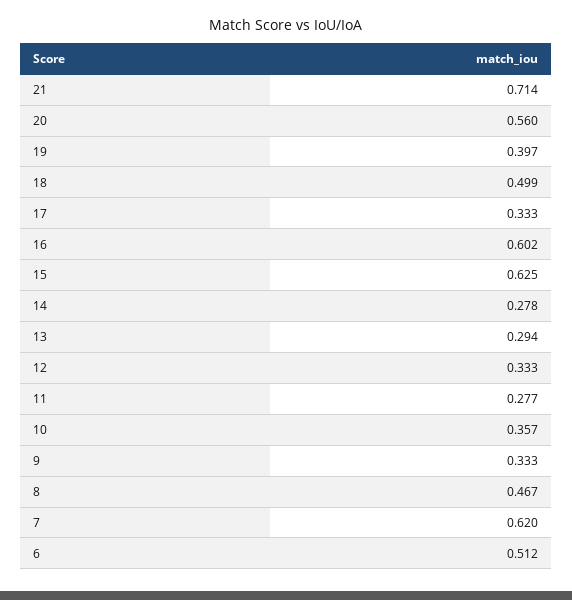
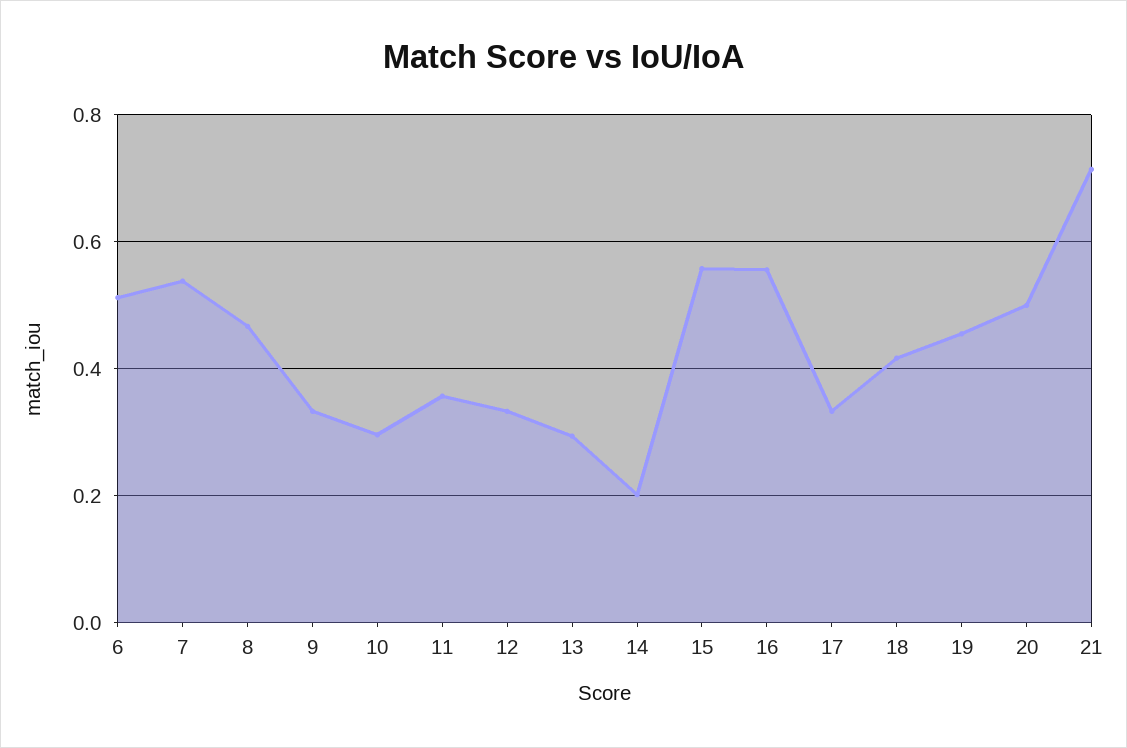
20: 0.56 -> 0.5
19: 0.397 -> 0.46
18: 0.499 -> 0.42
16: 0.602 -> 0.56
15: 0.625 -> 0.56
14: 0.278 -> 0.2
11: 0.277 -> 0.36
10: 0.357 -> 0.3
7: 0.62 -> 0.54

